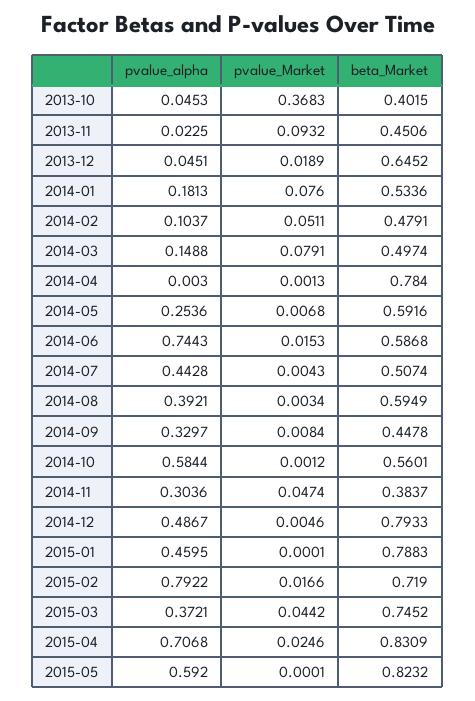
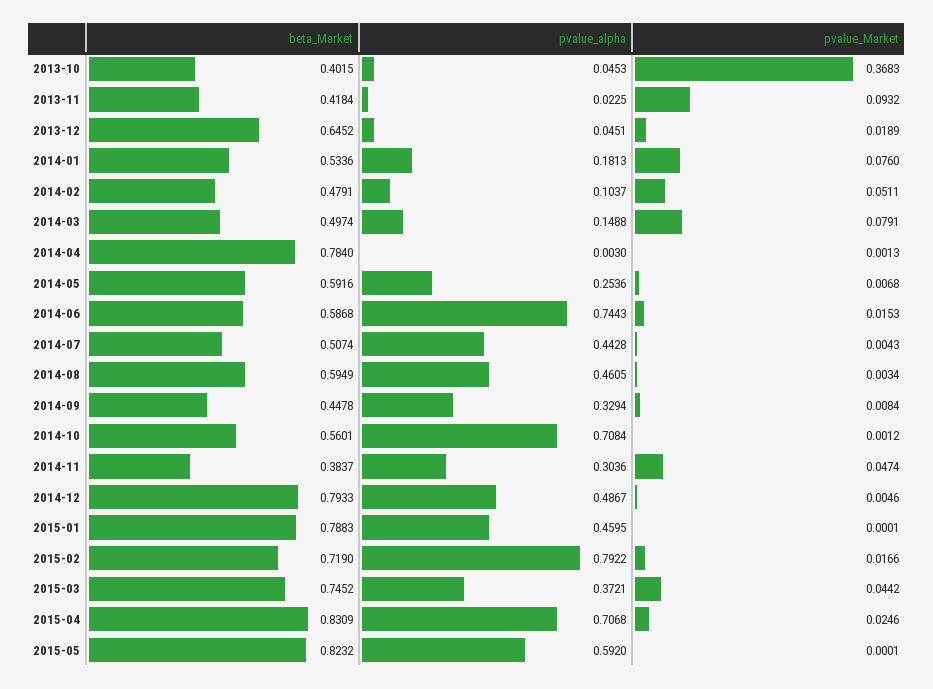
beta_Market, 2013-11: 0.4506 -> 0.4184
pvalue_alpha, 2014-08: 0.3921 -> 0.4605
pvalue_alpha, 2014-09: 0.3297 -> 0.3294
pvalue_alpha, 2014-10: 0.5844 -> 0.7084

